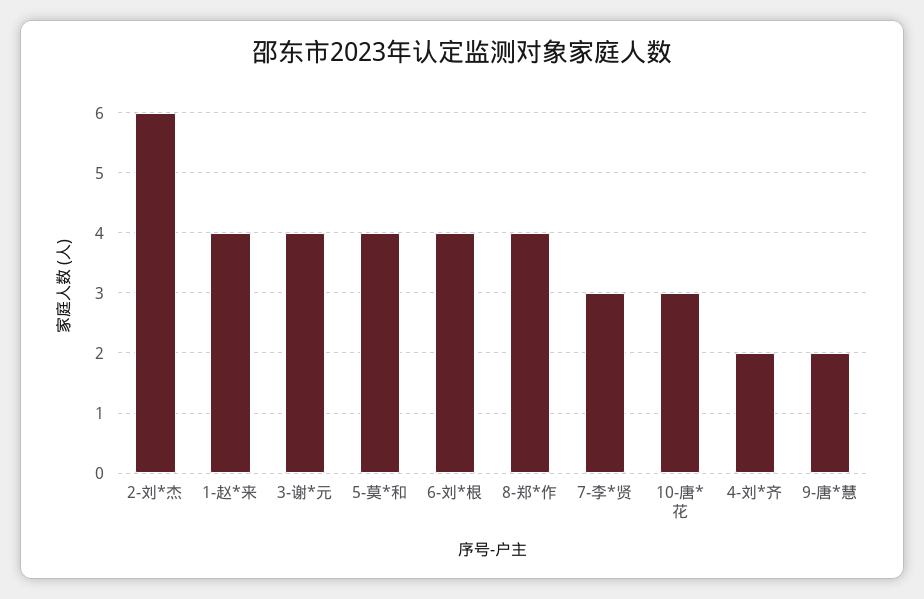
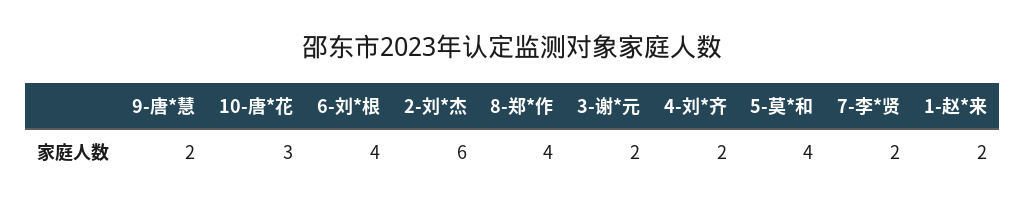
1-赵*来: 4 -> 2
3-谢*元: 4 -> 2
7-李*贤: 3 -> 2

